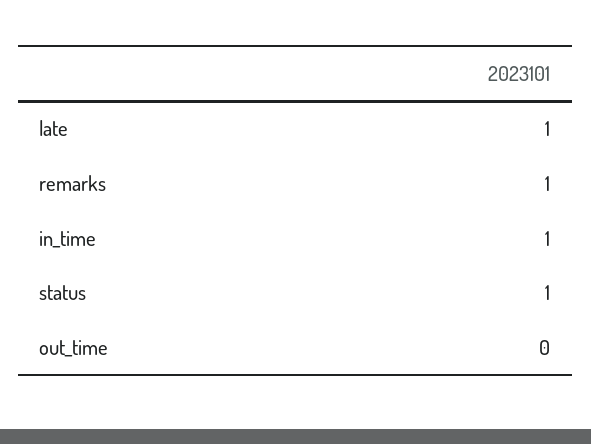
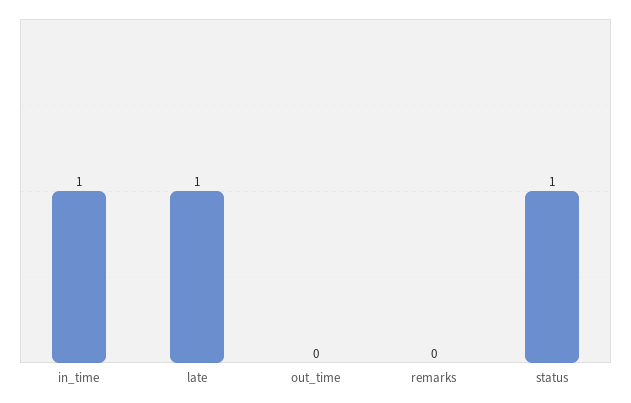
remarks: 1 -> 0

